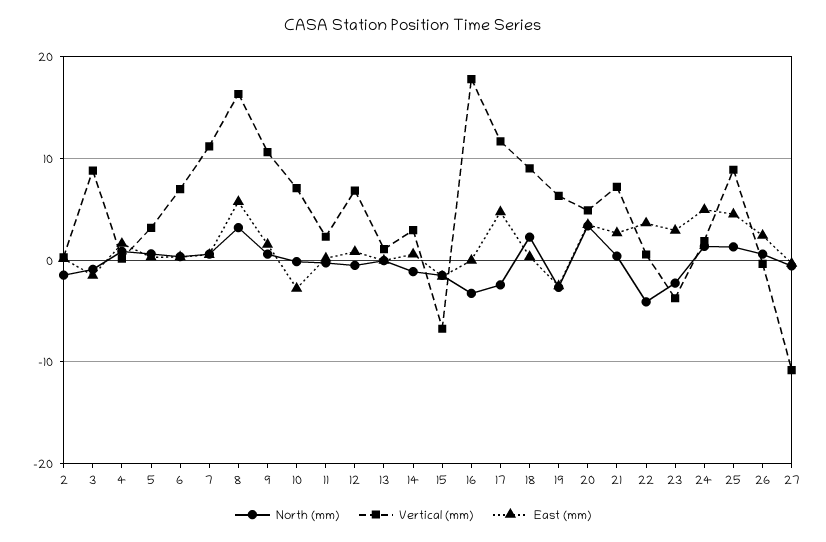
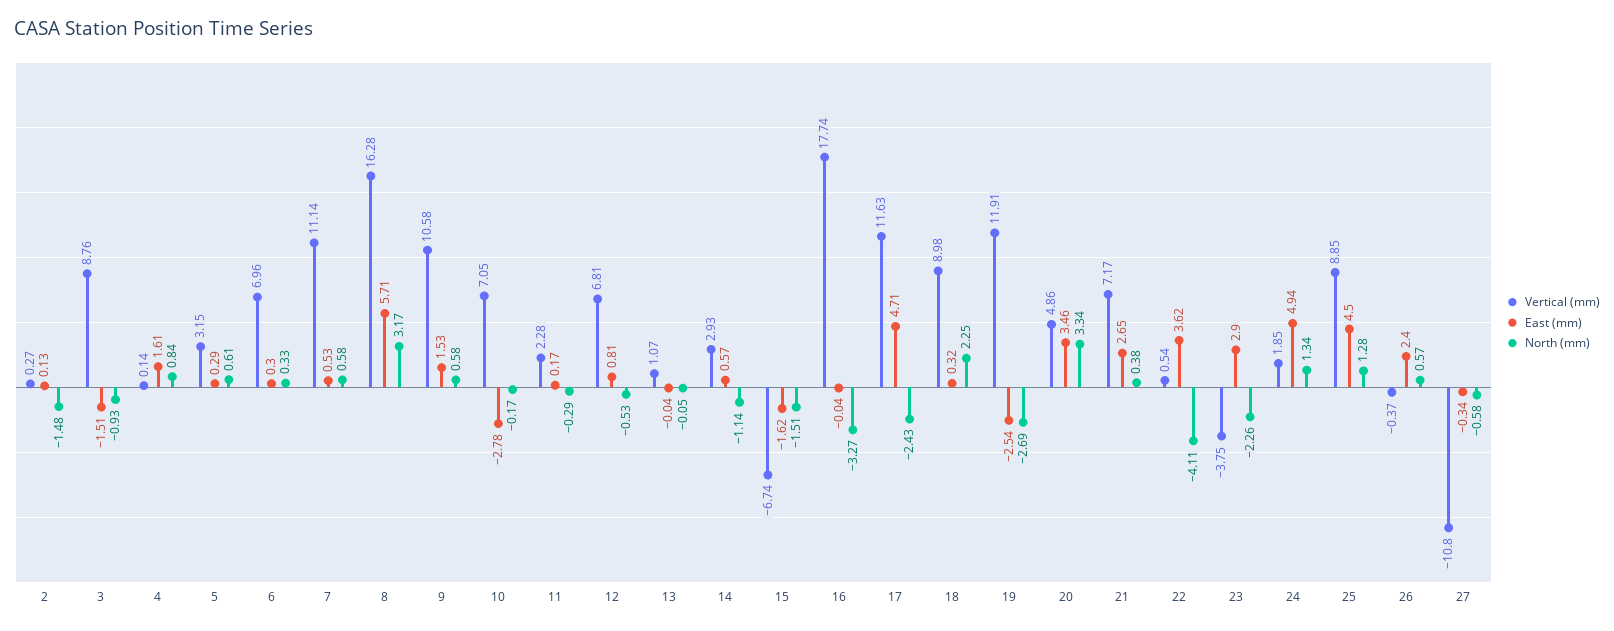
Vertical (mm), 19: 6 -> 11.91

